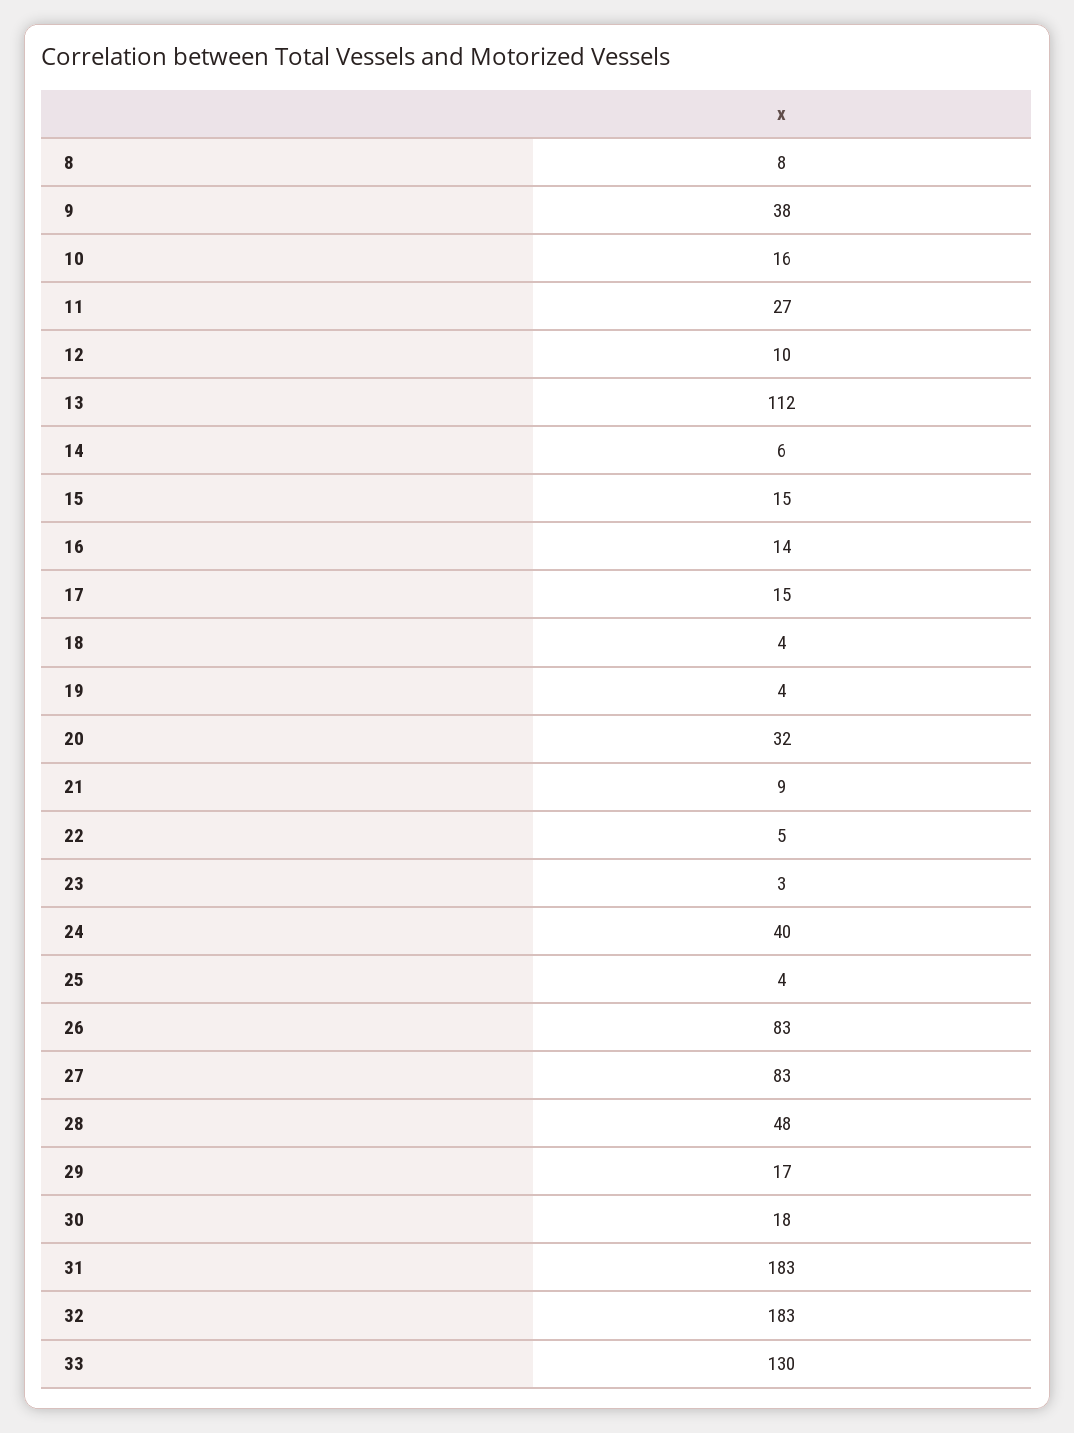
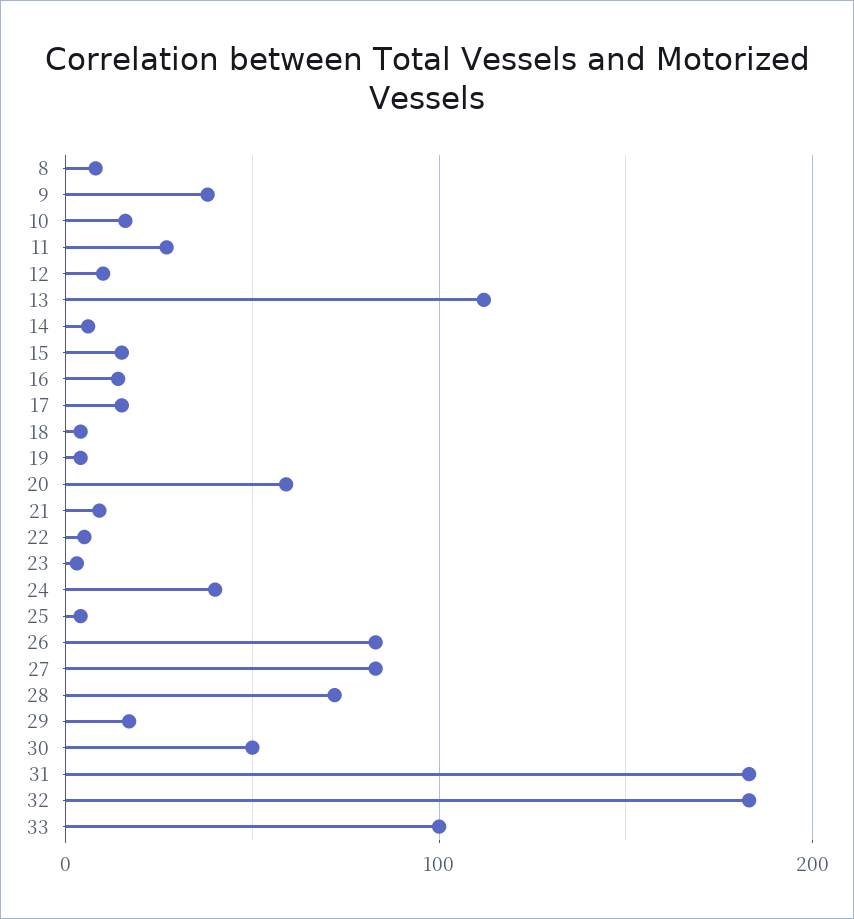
20: 32 -> 60
28: 48 -> 70
30: 18 -> 50
33: 130 -> 100

